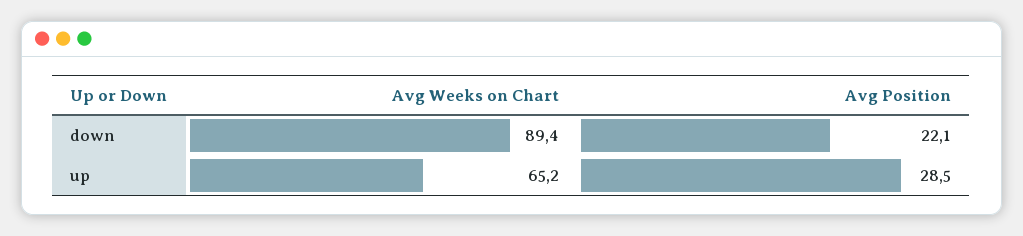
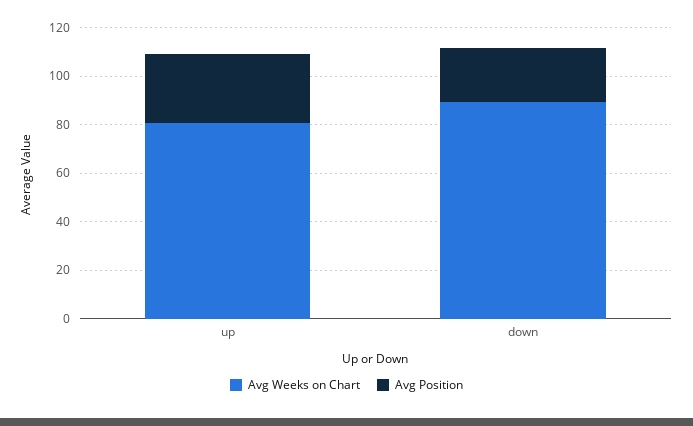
Avg Weeks on Chart, up: 65.2 -> 80

